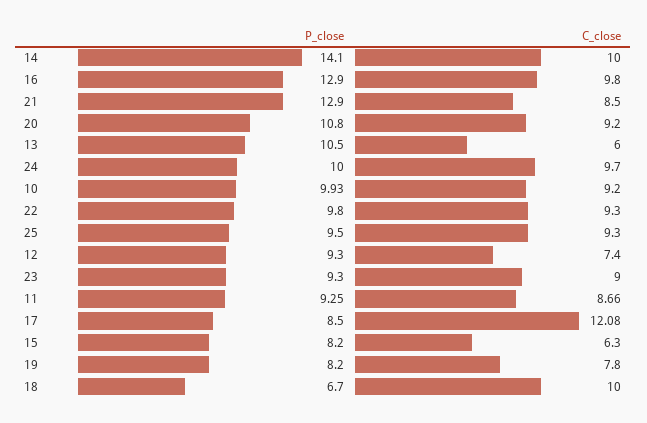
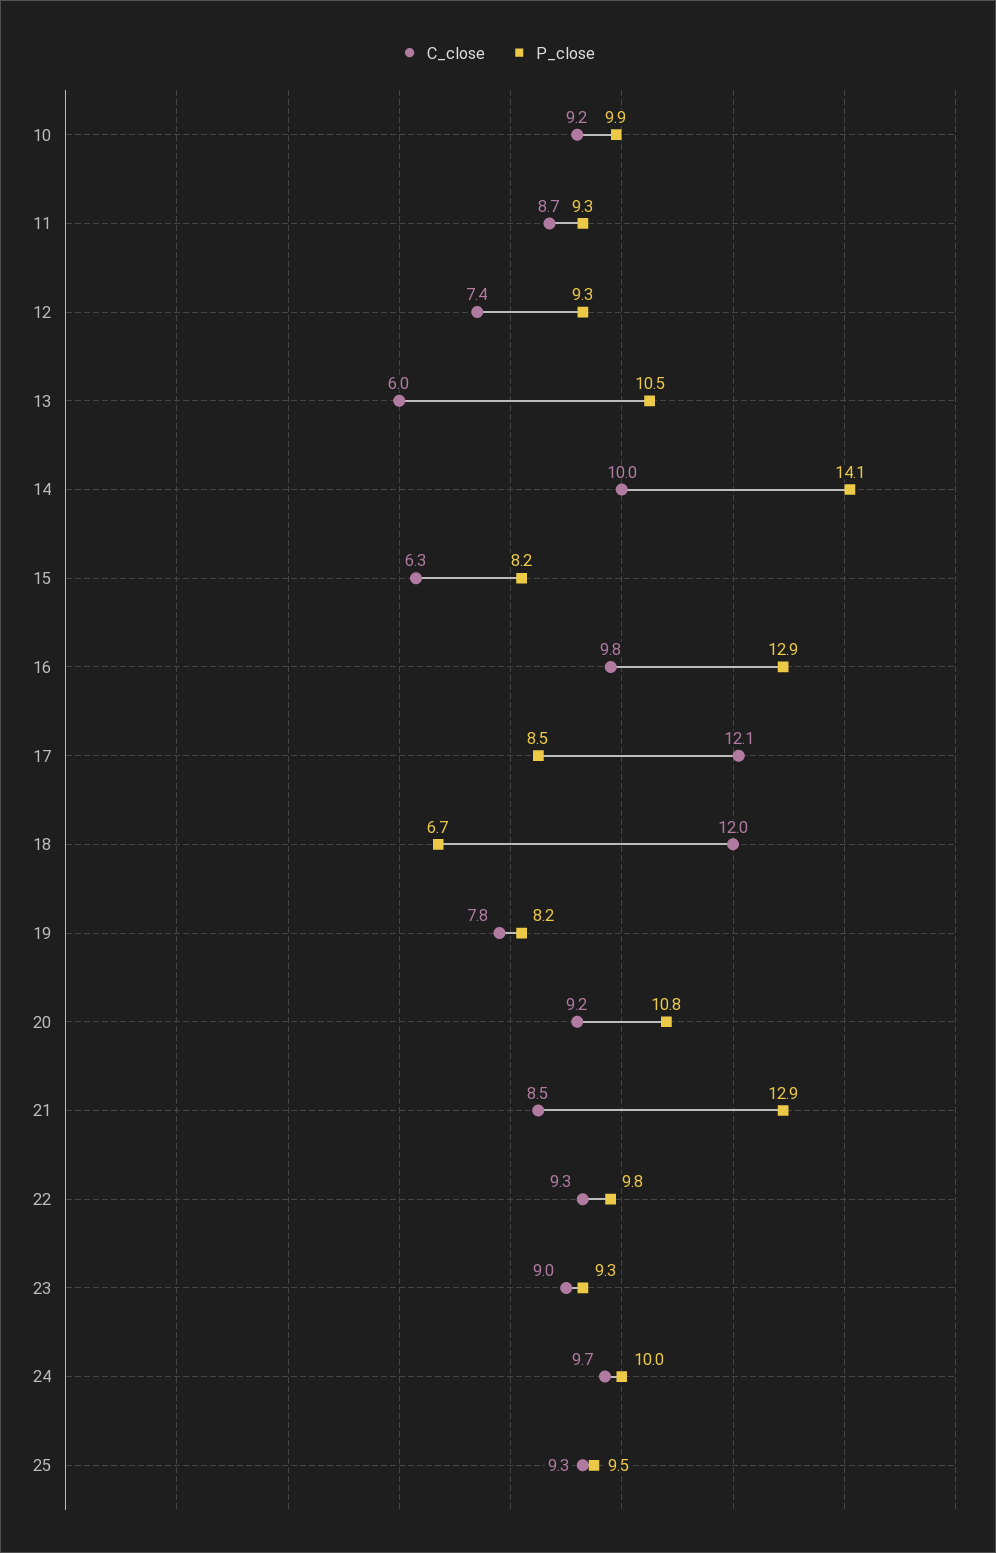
C_close, 18: 10 -> 12

